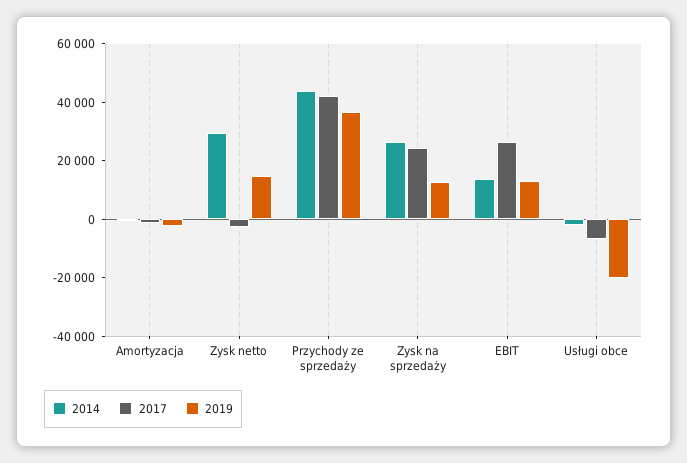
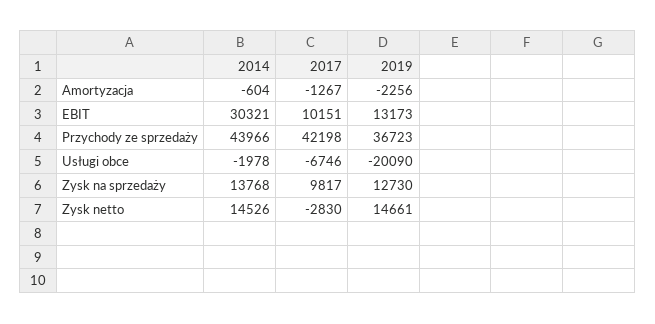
2014, Zysk netto: 30000 -> 14526
2014, Zysk na sprzedaży: 25000 -> 13768
2017, Zysk na sprzedaży: 25000 -> 9817
2014, EBIT: 15000 -> 30321
2017, EBIT: 25000 -> 10151

